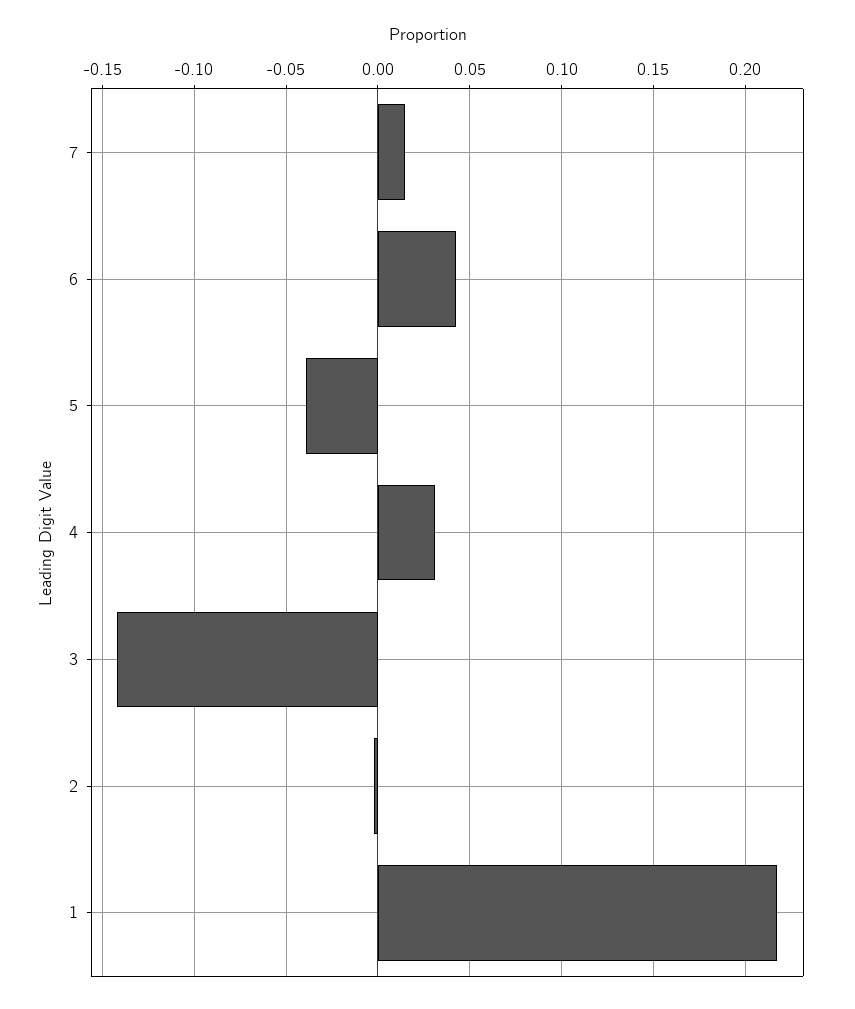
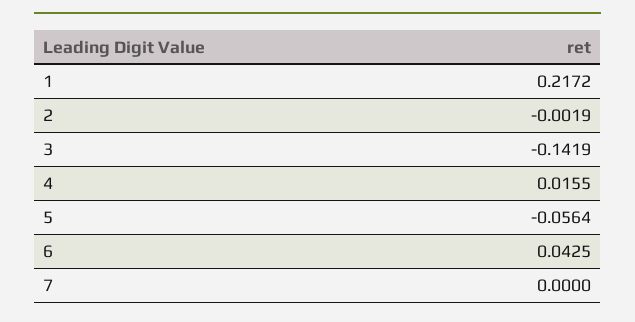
7: 0.015 -> 0
5: -0.04 -> -0.0564
4: 0.03 -> 0.0155

